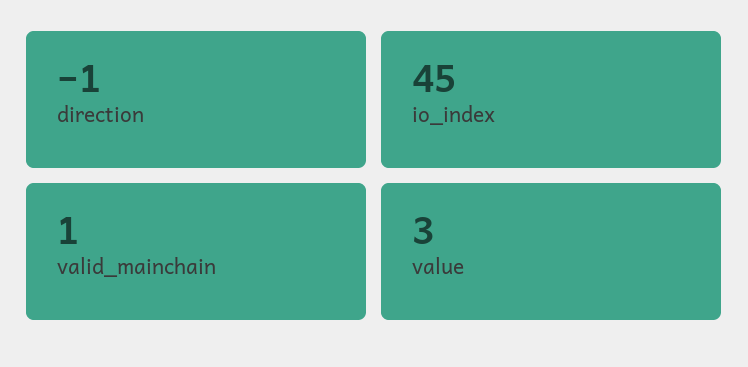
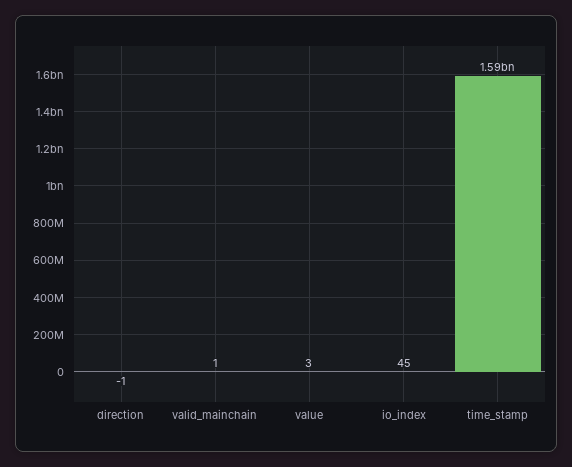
time_stamp: none -> 1590000000

